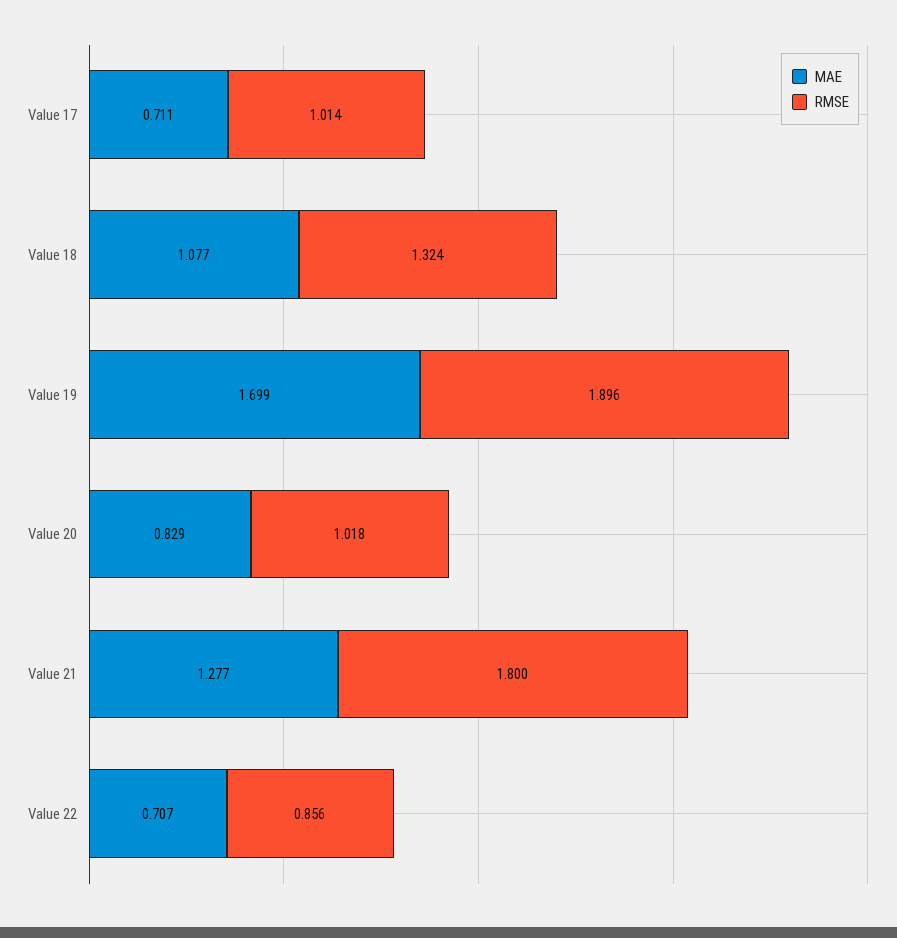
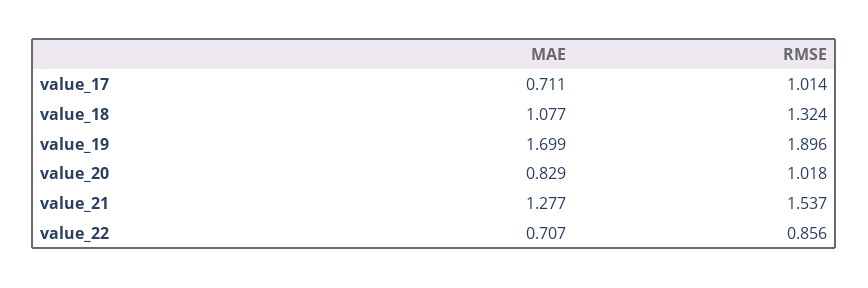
RMSE, Value 21: 1.8 -> 1.537

